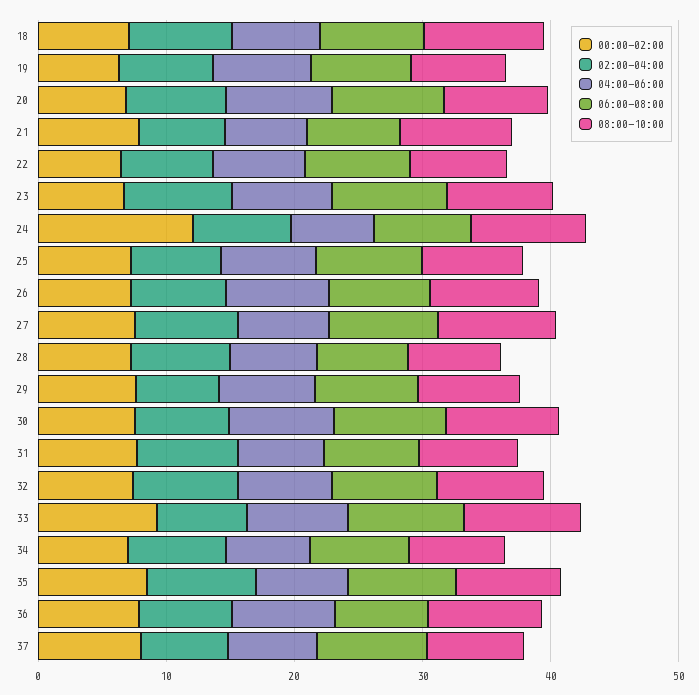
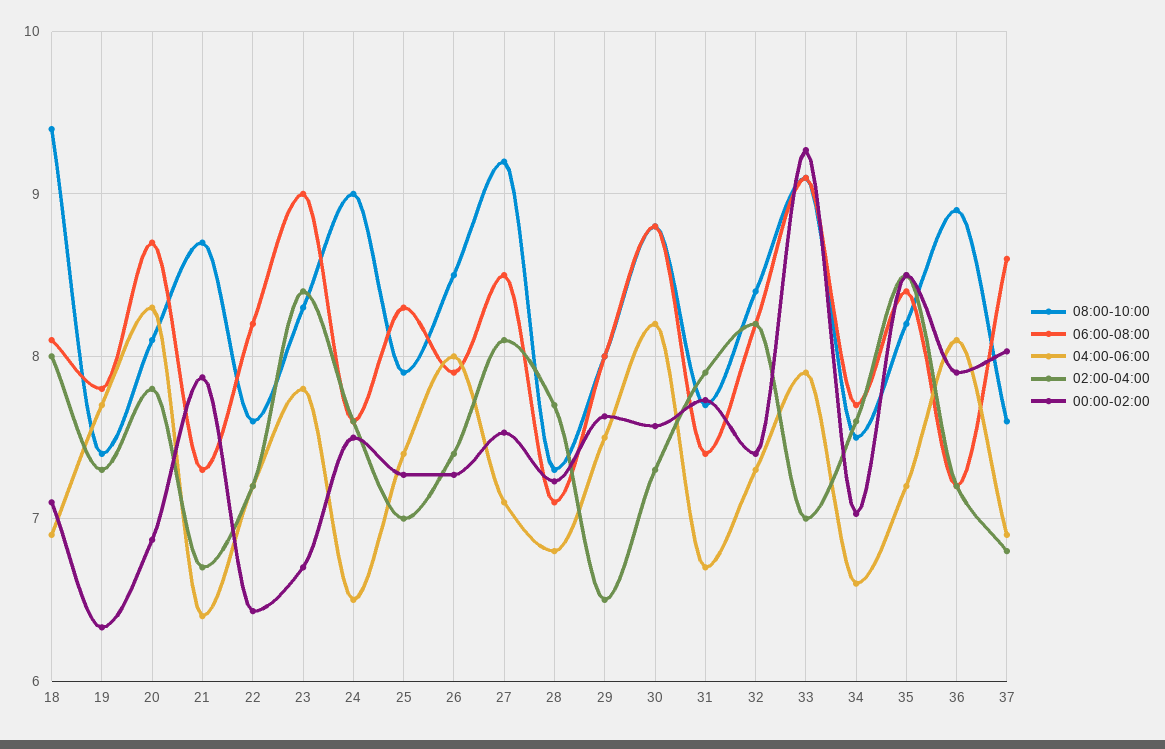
00:00-02:00, 24: 12 -> 7.5

